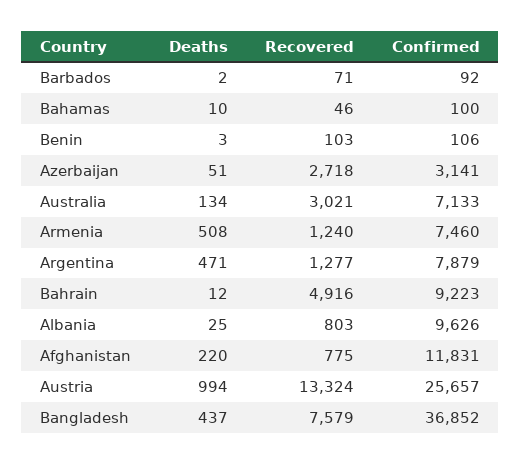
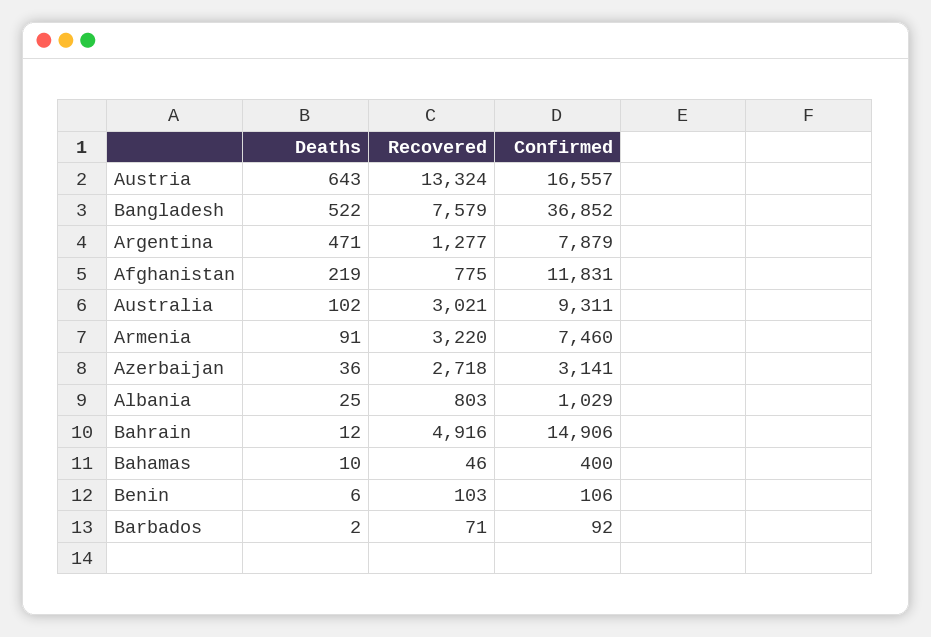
Confirmed, Bahamas: 100 -> 400
Deaths, Benin: 3 -> 6
Deaths, Azerbaijan: 51 -> 36
Deaths, Australia: 134 -> 102
Confirmed, Australia: 7133 -> 9311
Deaths, Armenia: 508 -> 91
Recovered, Armenia: 1240 -> 3220
Confirmed, Bahrain: 9223 -> 14906
Confirmed, Albania: 9626 -> 1029
Deaths, Afghanistan: 220 -> 219
Deaths, Austria: 994 -> 643
Confirmed, Austria: 25657 -> 16557
Deaths, Bangladesh: 437 -> 522

